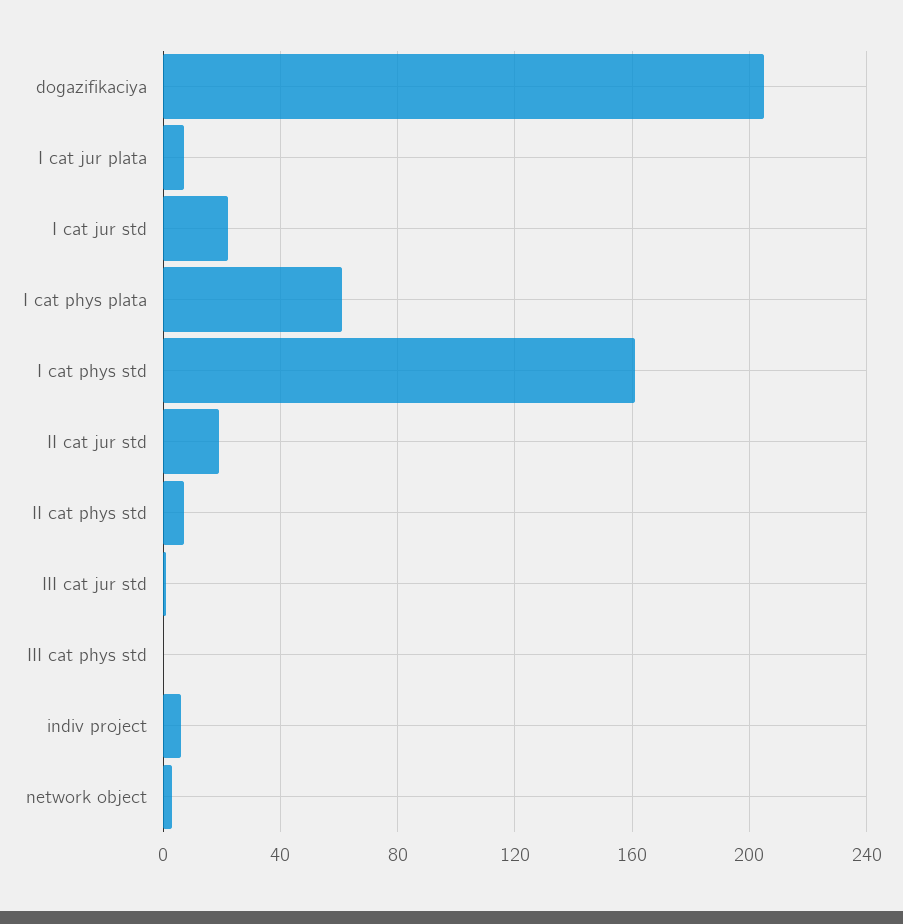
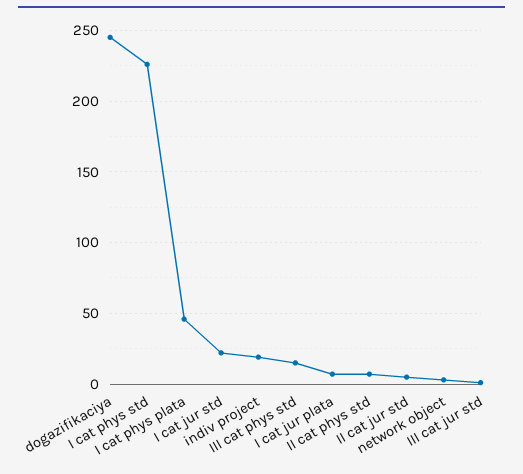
dogazifikaciya: 205 -> 245
I cat phys plata: 60 -> 45
I cat phys std: 160 -> 225
II cat jur std: 20 -> 5
III cat phys std: 0 -> 15
indiv project: 5 -> 20

